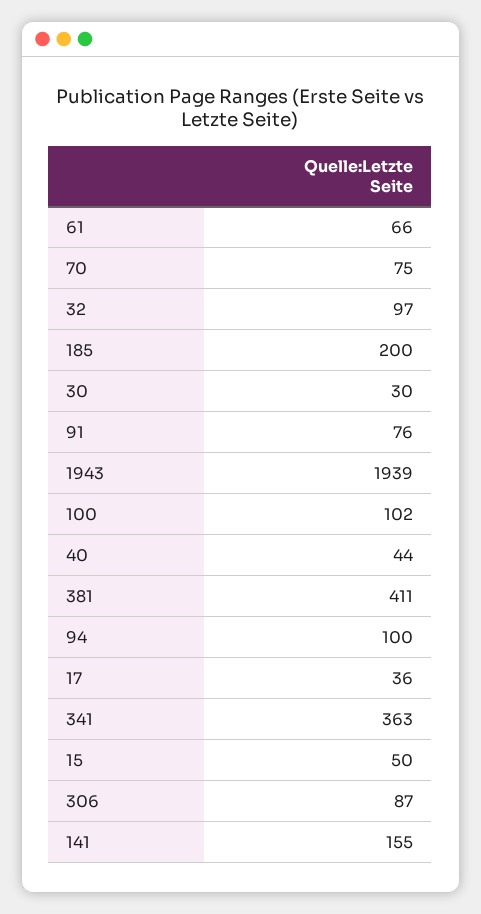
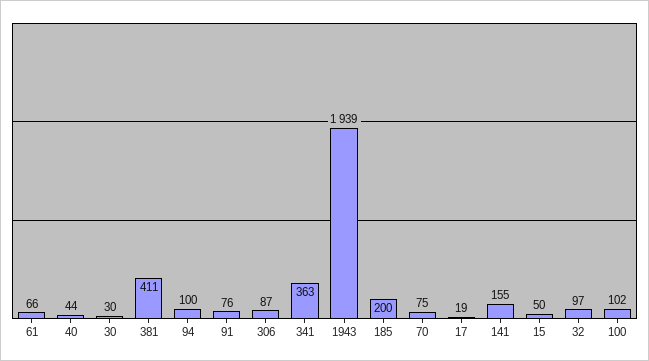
17: 36 -> 19

